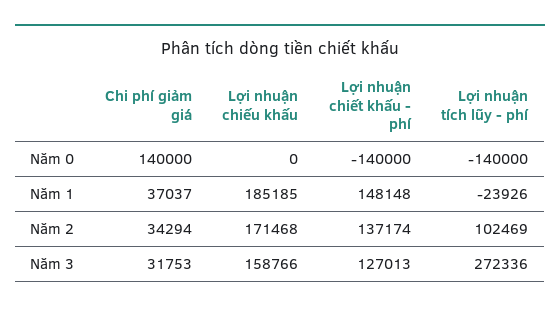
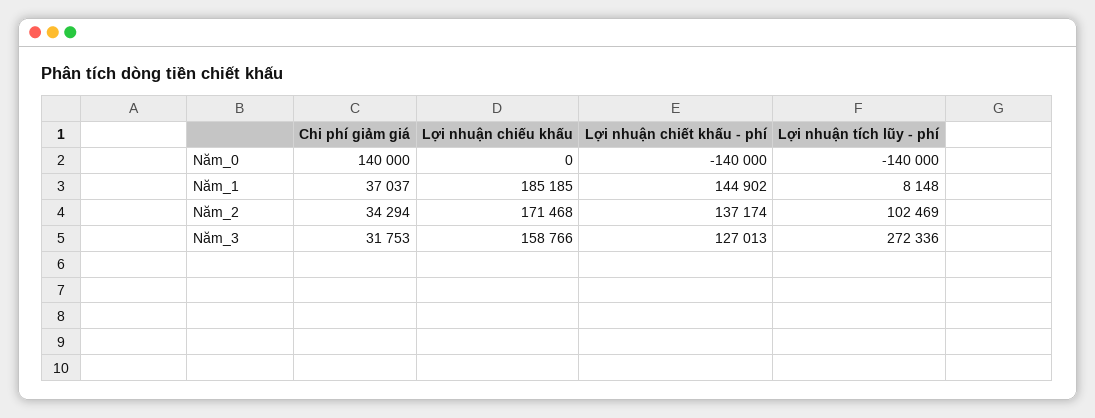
Lợi nhuận chiết khấu - phí, Năm 1: 148148 -> 144902
Lợi nhuận tích lũy - phí, Năm 1: -23926 -> 8148

